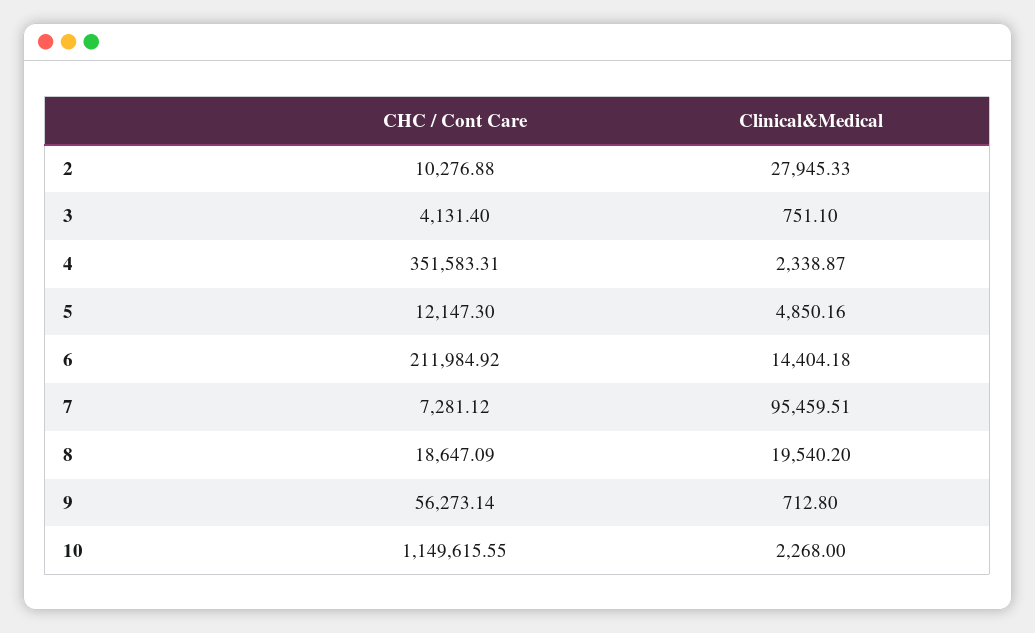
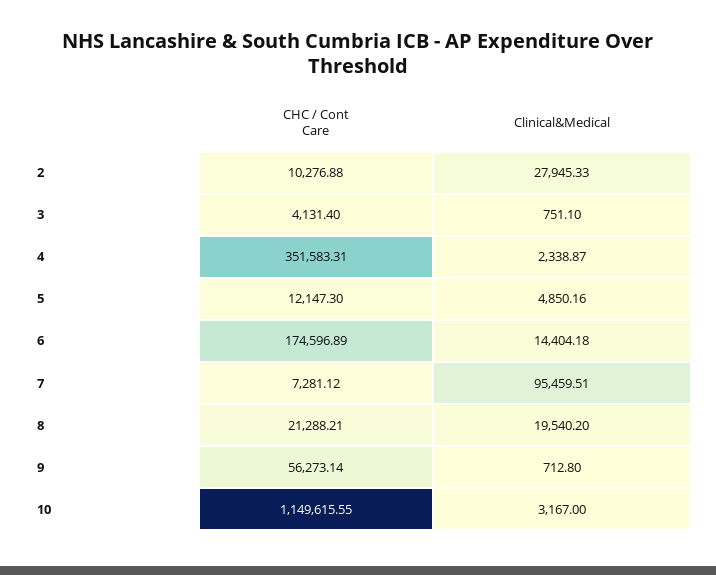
CHC / Cont Care, 6: 211984.92 -> 174596.89
CHC / Cont Care, 8: 18647.09 -> 21288.21
Clinical&Medical, 10: 2268 -> 3167

